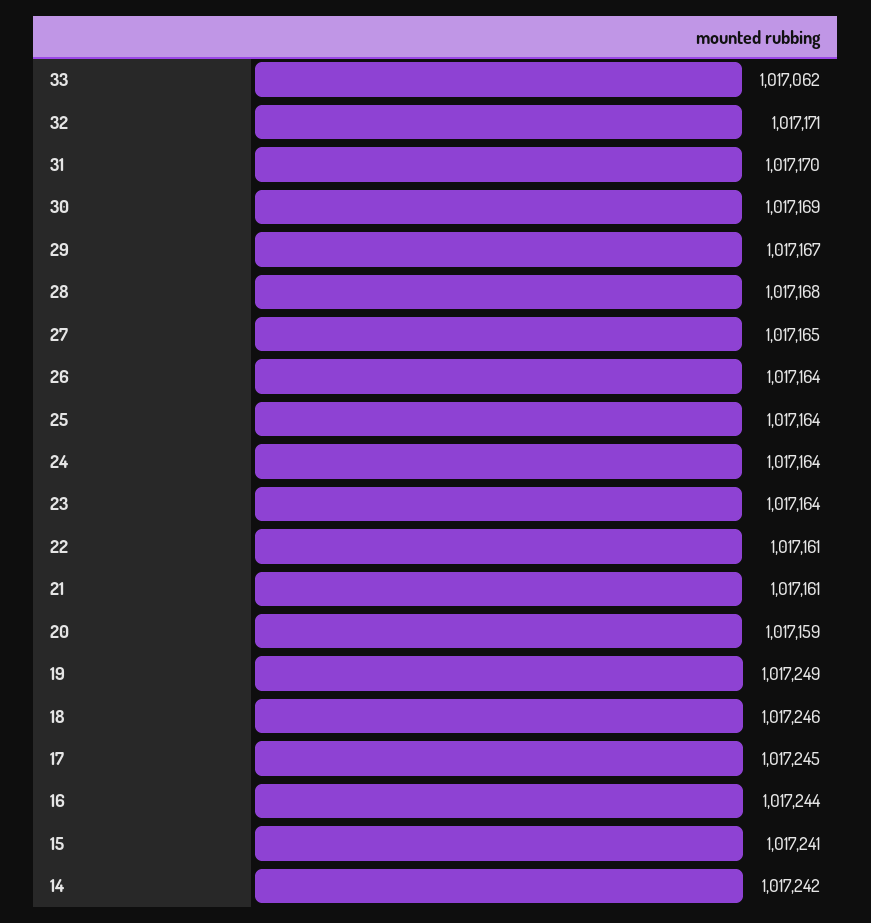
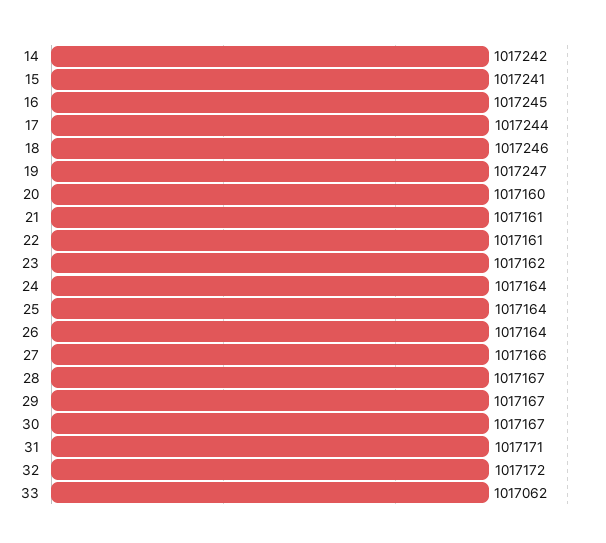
32: 1017171 -> 1017172
31: 1017170 -> 1017171
30: 1017169 -> 1017167
28: 1017168 -> 1017167
27: 1017165 -> 1017166
23: 1017164 -> 1017162
20: 1017159 -> 1017160
19: 1017249 -> 1017247
17: 1017245 -> 1017244
16: 1017244 -> 1017245

